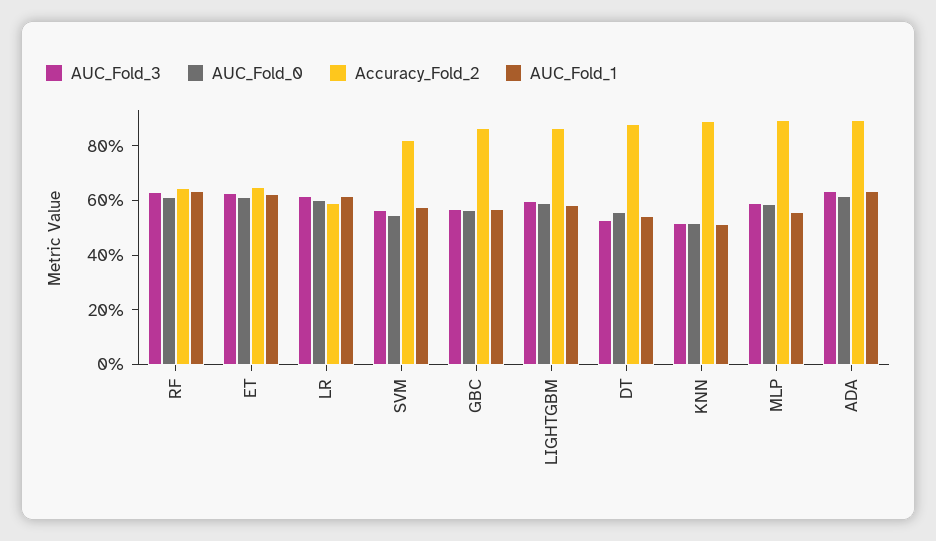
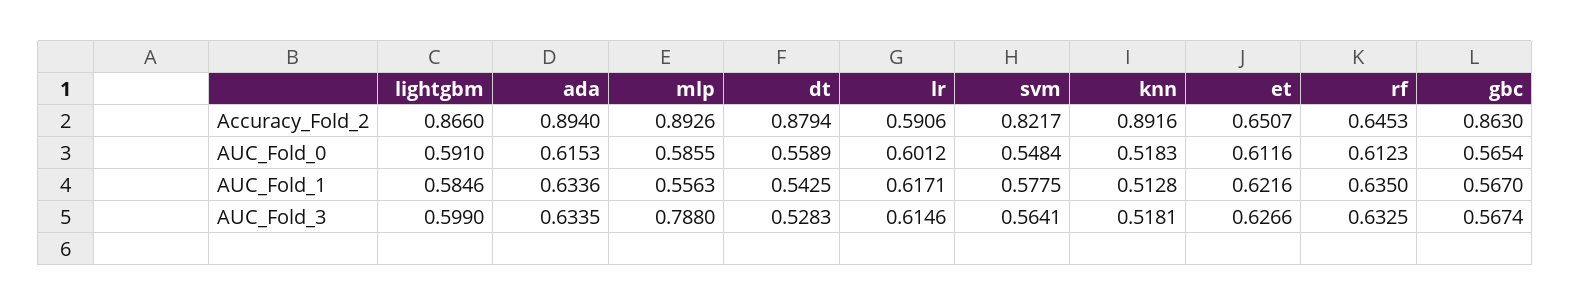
AUC_Fold_3, MLP: 0.6 -> 0.788

